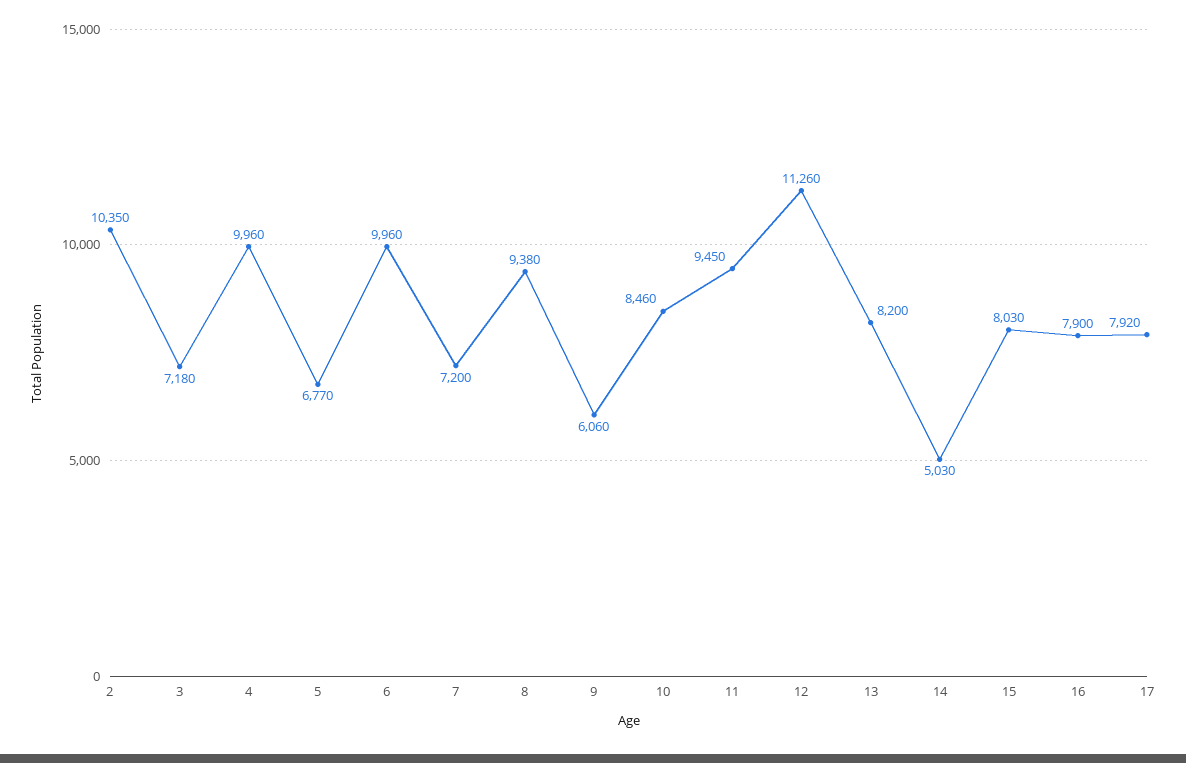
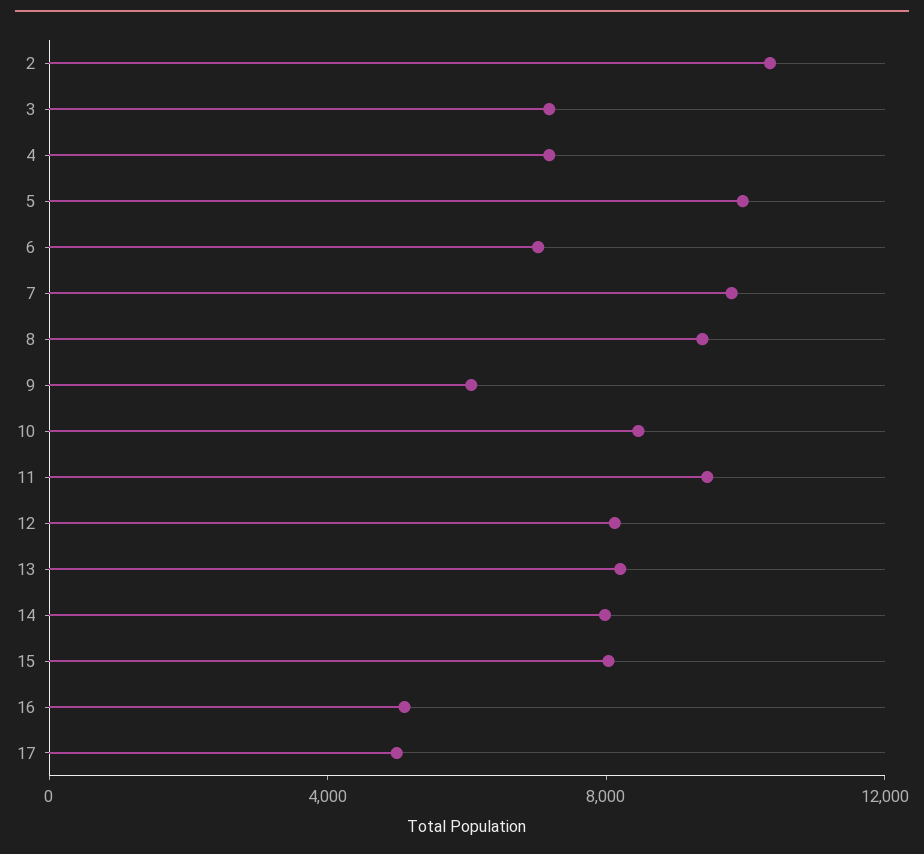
4: 9960 -> 7000
5: 6770 -> 10000
6: 9960 -> 7000
7: 7200 -> 10000
12: 11260 -> 8000
14: 5030 -> 8000
16: 7900 -> 5000
17: 7920 -> 5000

